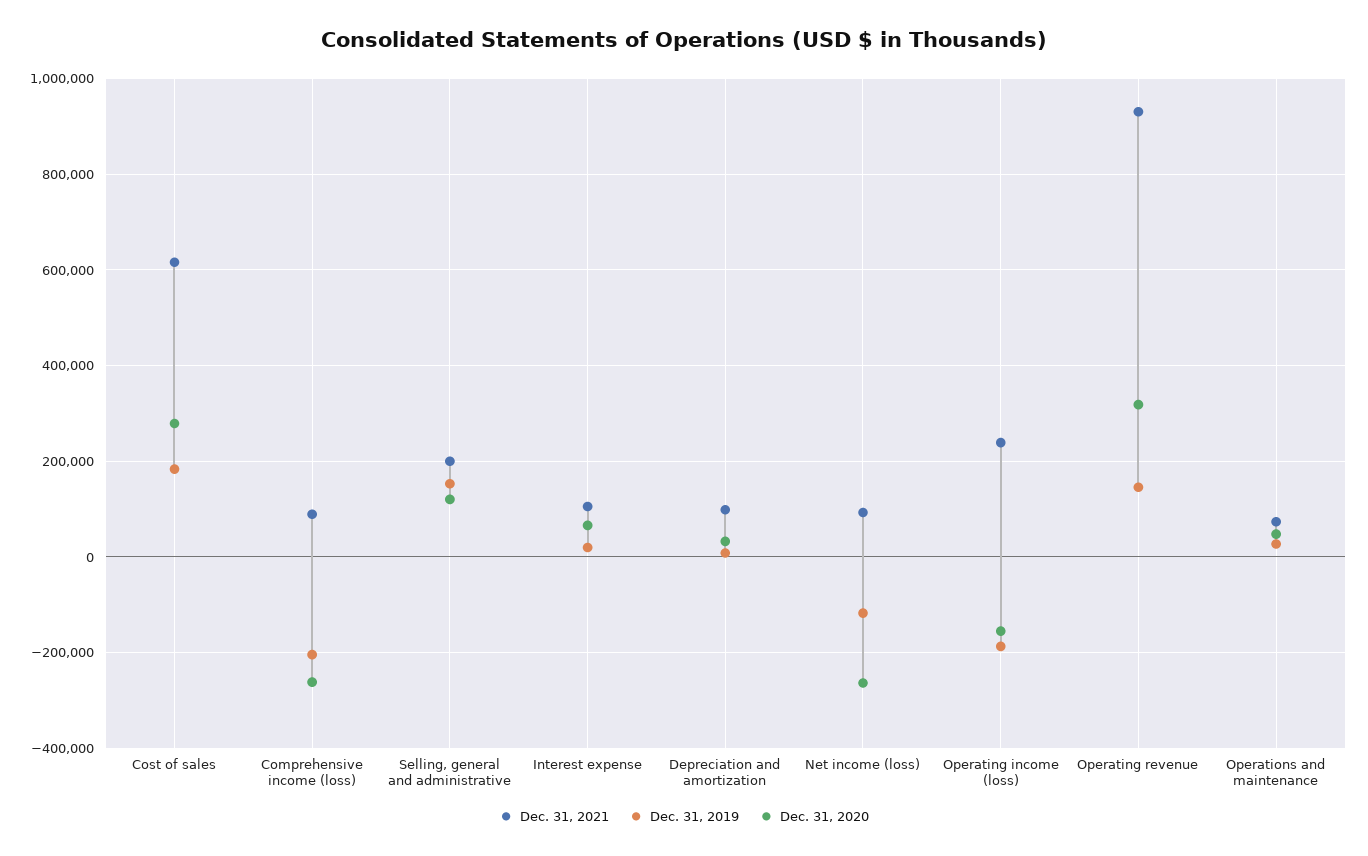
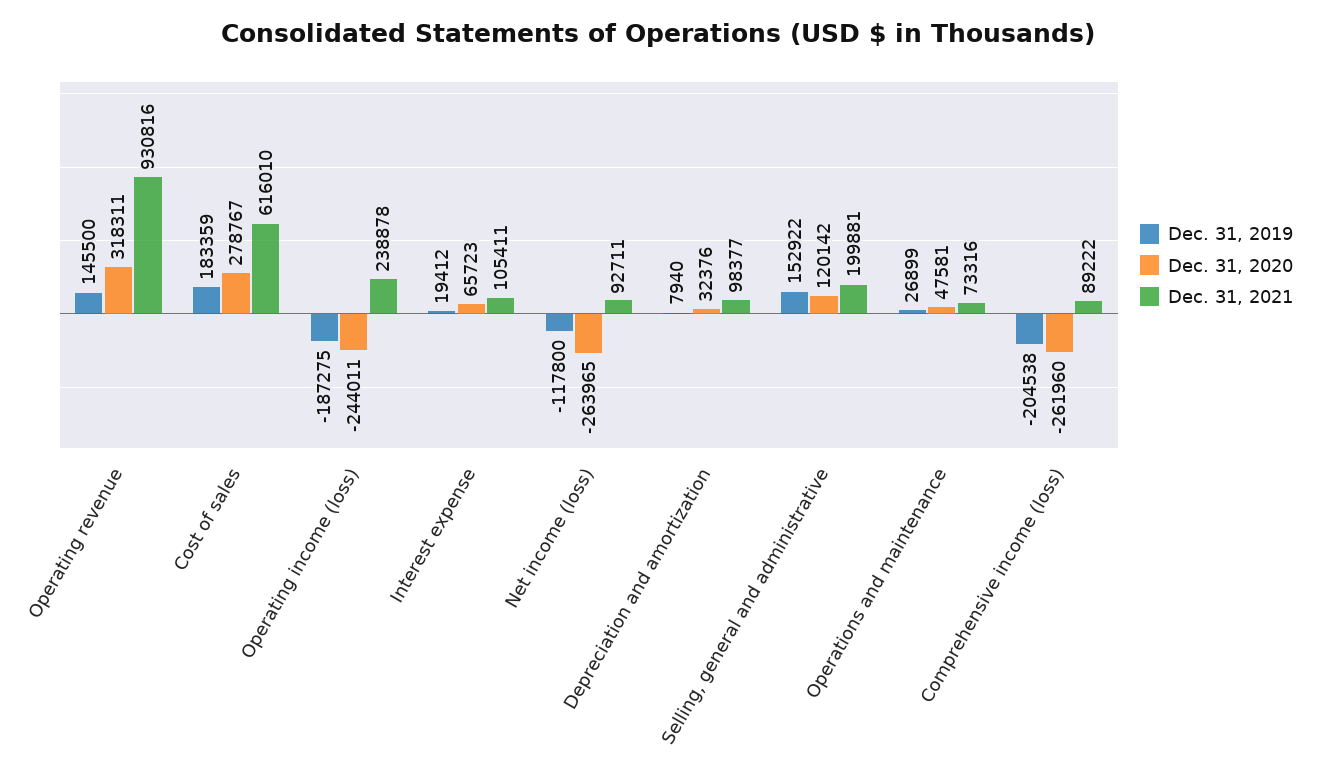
Dec. 31, 2020, Operating income (loss): -160000 -> -244011

